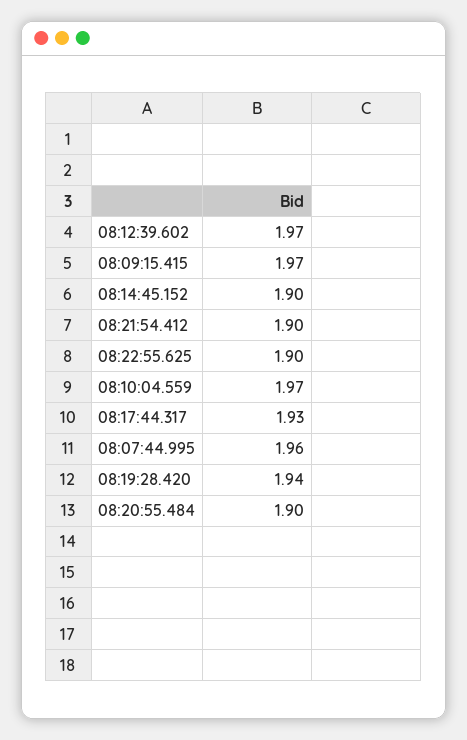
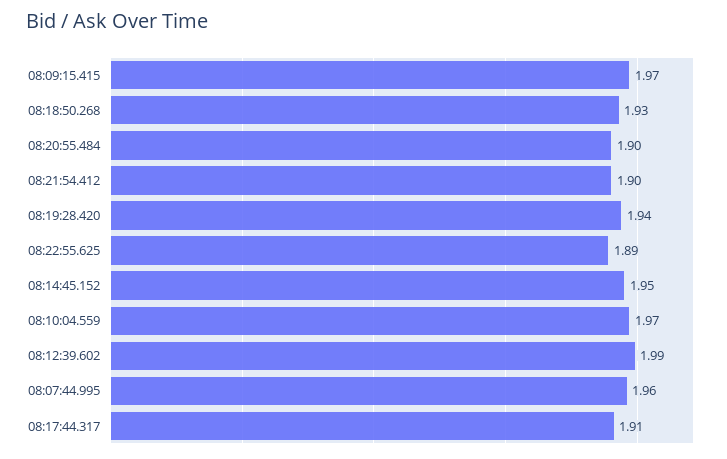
08:12:39.602: 1.97 -> 1.99
08:14:45.152: 1.9 -> 1.95
08:22:55.625: 1.9 -> 1.89
08:17:44.317: 1.93 -> 1.91
08:18:50.268: none -> 1.93

